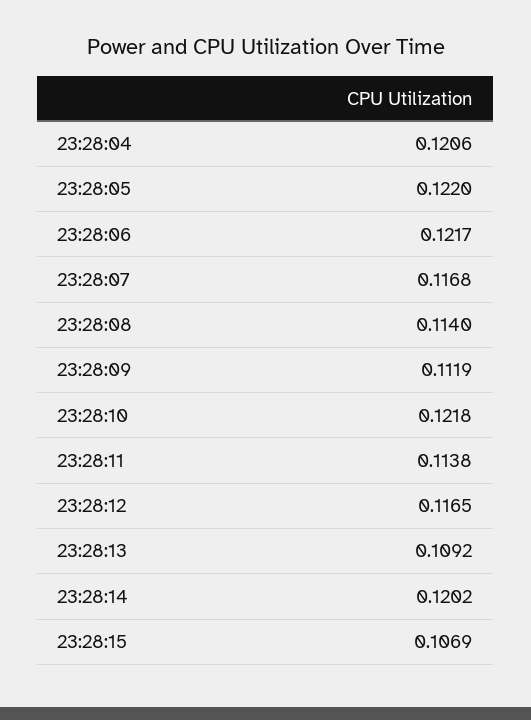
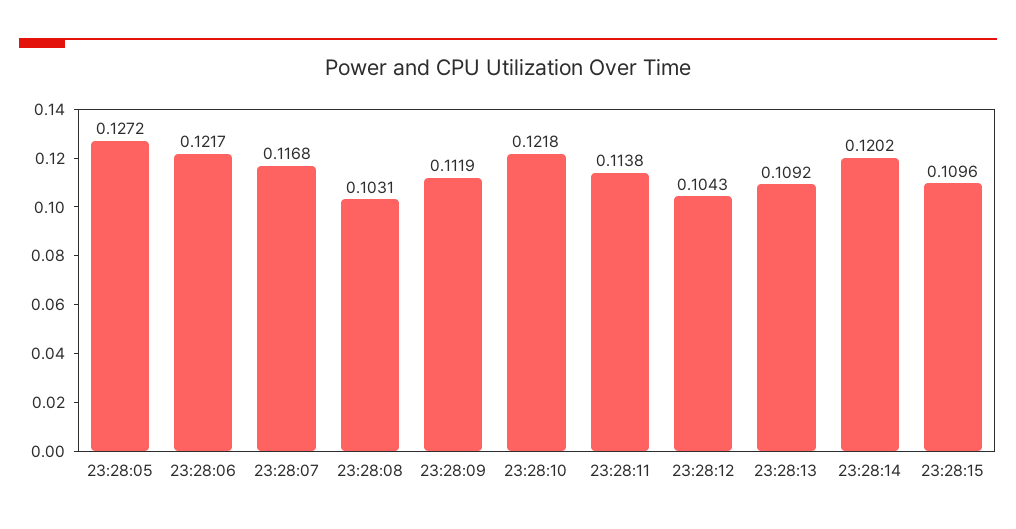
23:28:04: 0.1206 -> none
23:28:05: 0.122 -> 0.1272
23:28:08: 0.114 -> 0.1031
23:28:12: 0.1165 -> 0.1043
23:28:15: 0.1069 -> 0.1096

